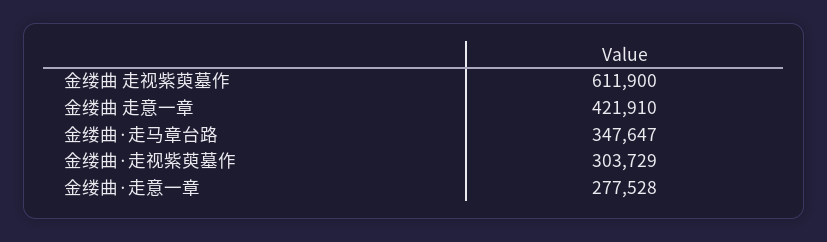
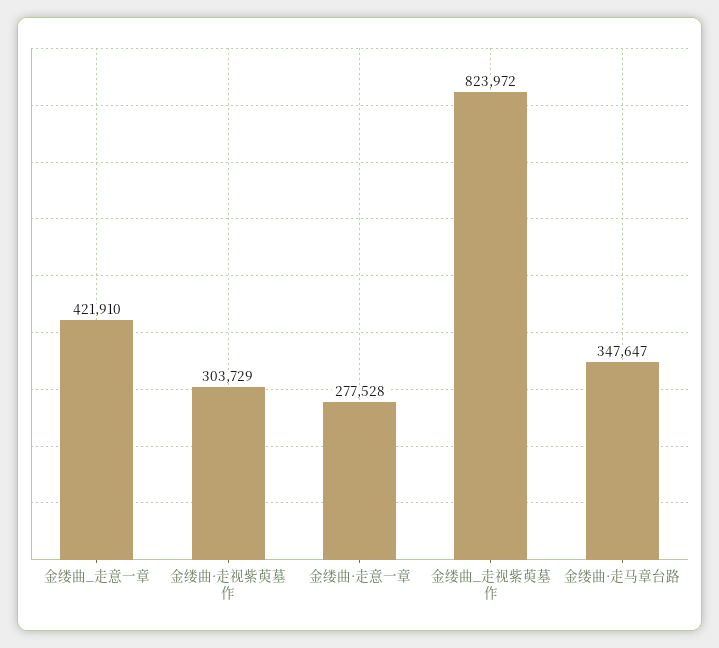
金缕曲 走视紫萸墓作: 611900 -> 823972

